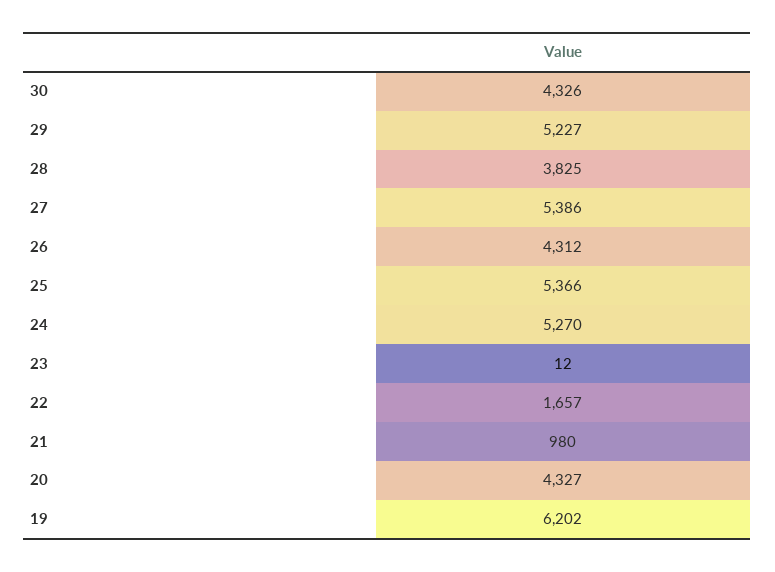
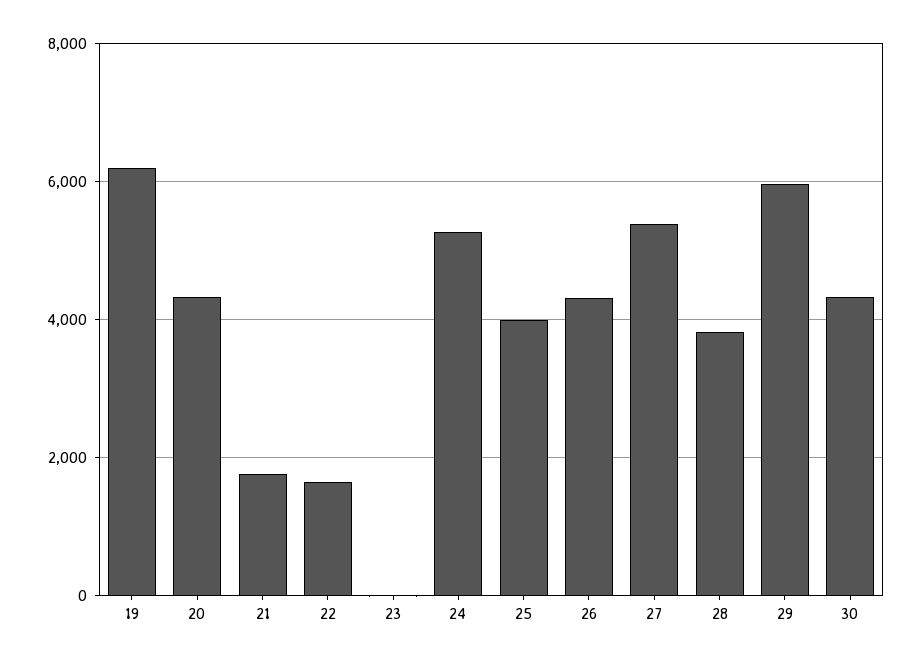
29: 5227 -> 6000
25: 5366 -> 4000
21: 980 -> 1800

